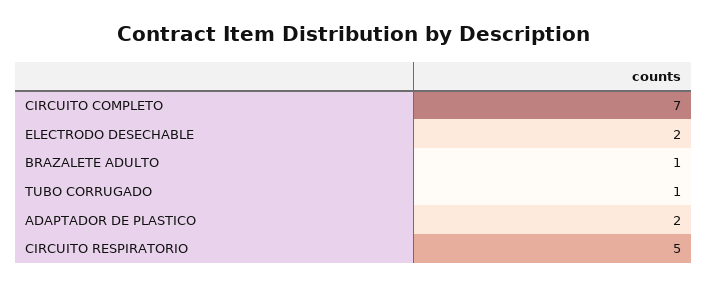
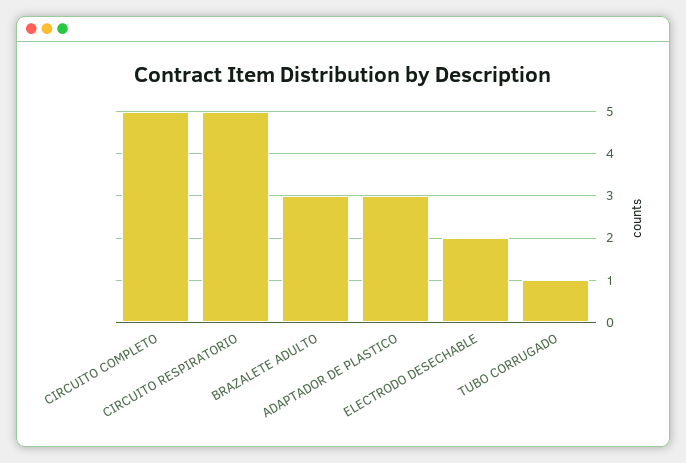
CIRCUITO COMPLETO: 7 -> 5
BRAZALETE ADULTO: 1 -> 3
ADAPTADOR DE PLASTICO: 2 -> 3

